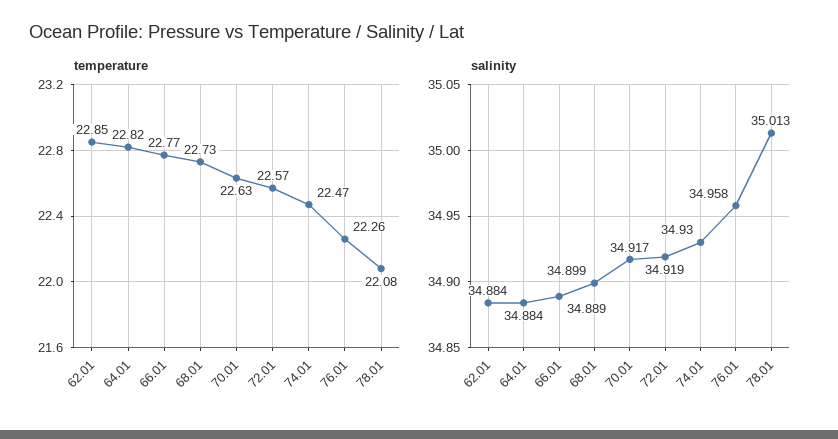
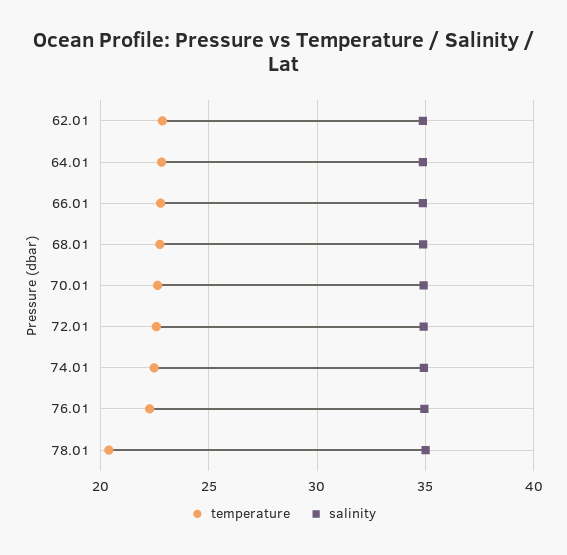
temperature, 78.01: 22.08 -> 20.5

